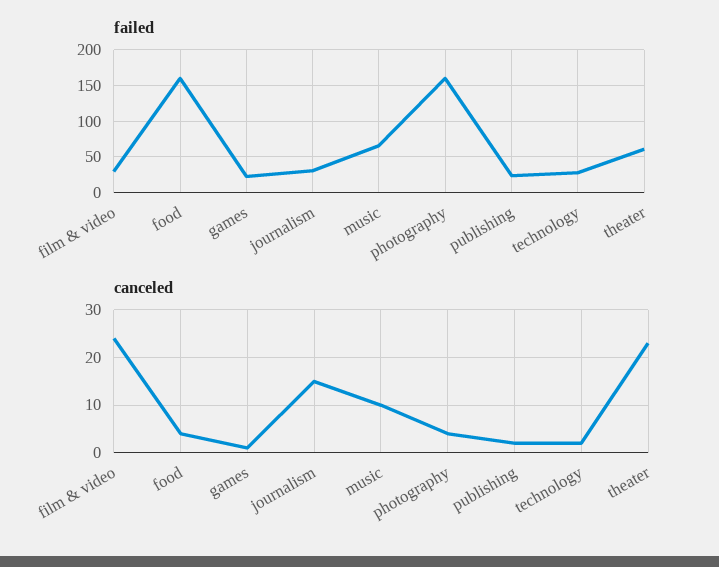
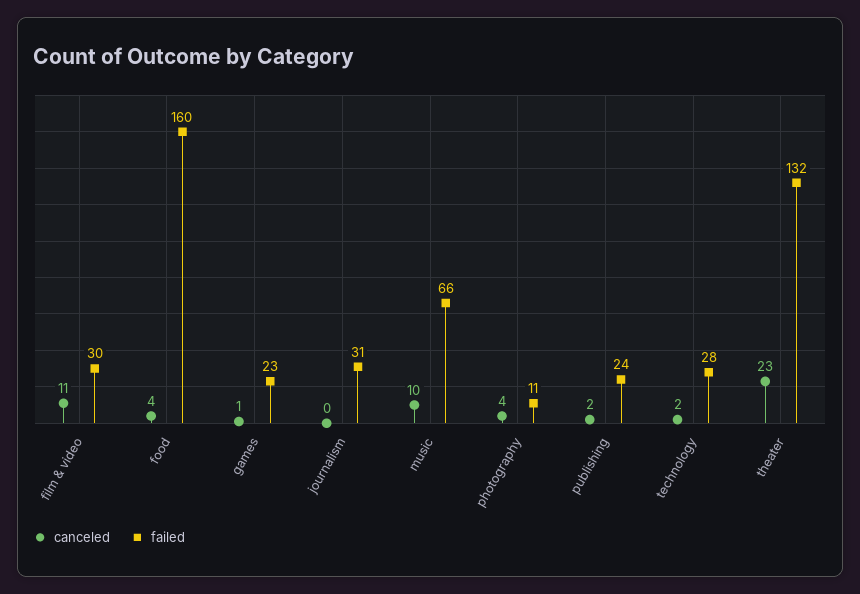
failed, photography: 160 -> 11
failed, theater: 60 -> 132
canceled, film & video: 25 -> 11
canceled, journalism: 15 -> 0

